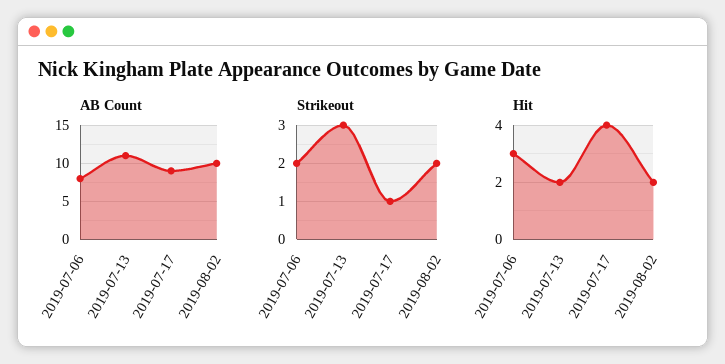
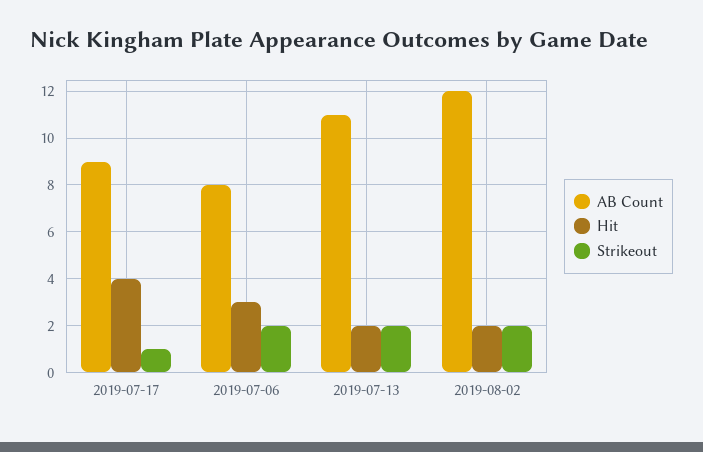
AB Count, 2019-08-02: 10 -> 12
Strikeout, 2019-07-13: 3 -> 2

